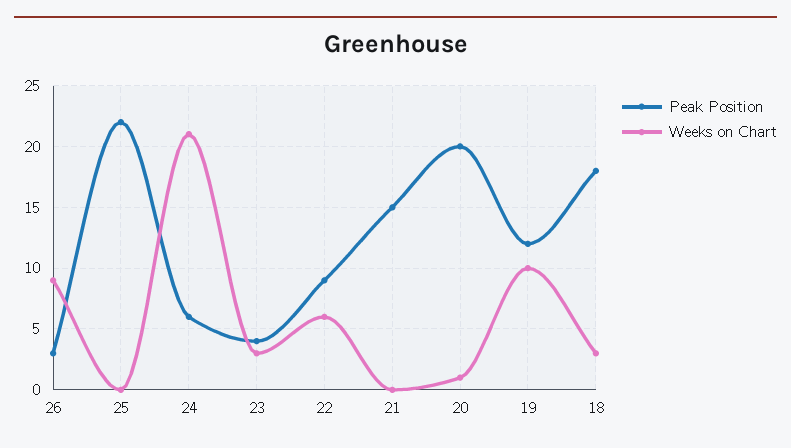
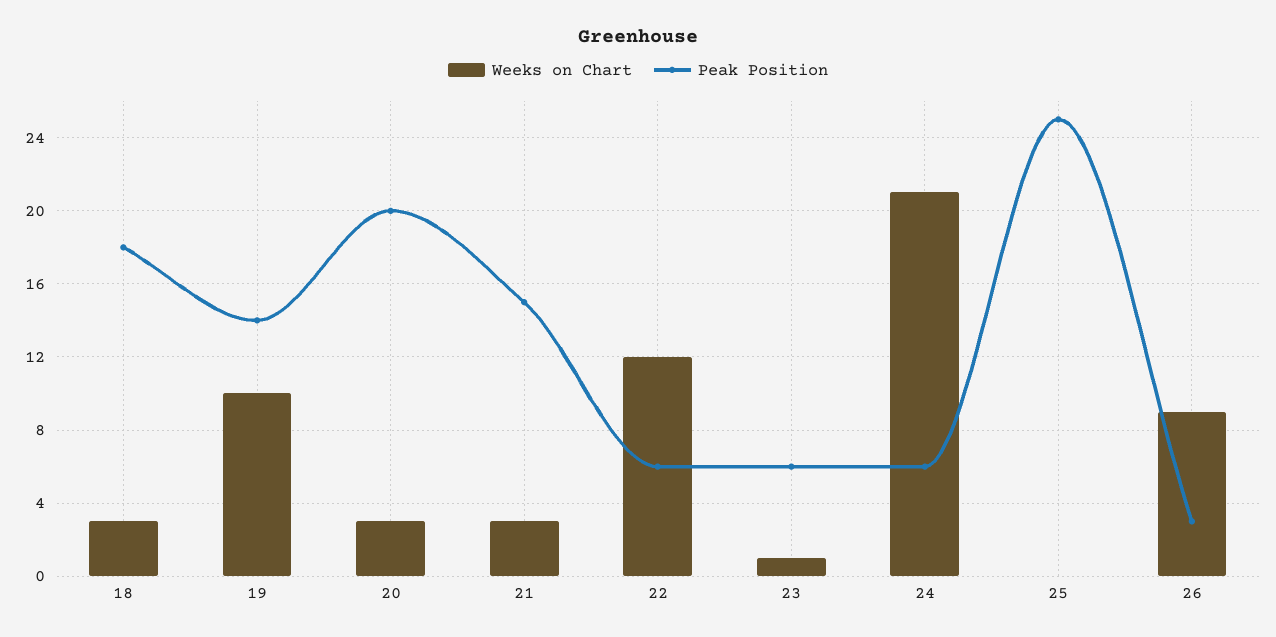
Peak Position, 25: 22 -> 25
Peak Position, 23: 4 -> 6
Weeks on Chart, 23: 3 -> 1
Peak Position, 22: 9 -> 6
Weeks on Chart, 22: 6 -> 12
Weeks on Chart, 21: 0 -> 3
Weeks on Chart, 20: 1 -> 3
Peak Position, 19: 12 -> 14

